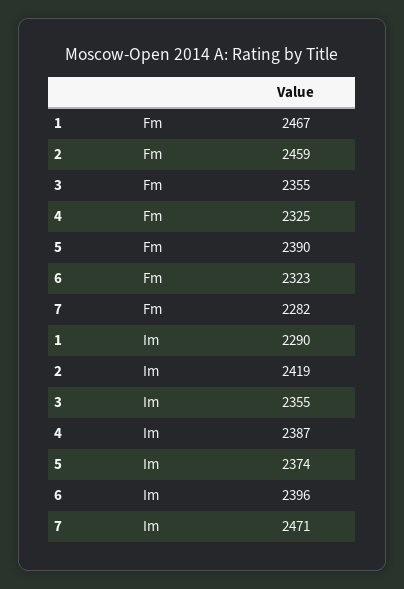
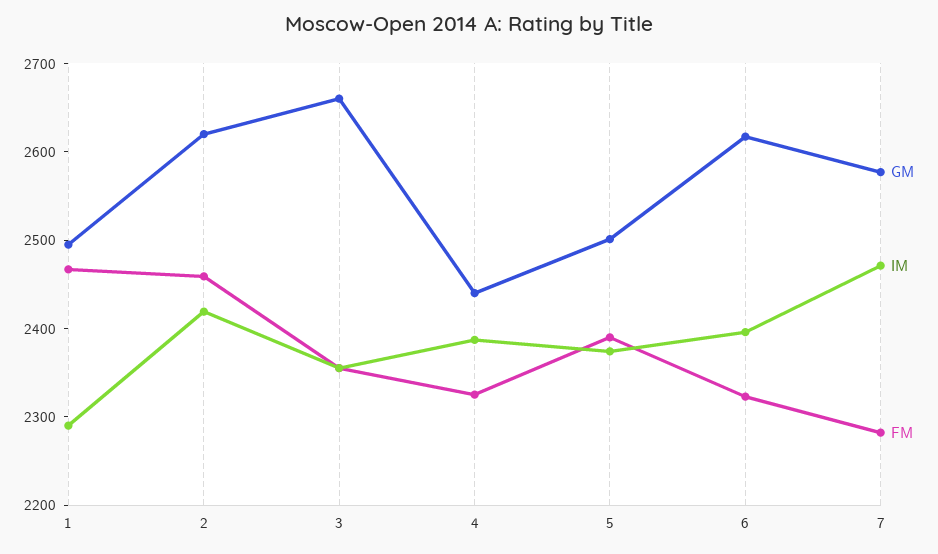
GM, 1: none -> 2500
GM, 2: none -> 2620
GM, 3: none -> 2660
GM, 4: none -> 2440
GM, 5: none -> 2500
GM, 6: none -> 2620
GM, 7: none -> 2580

